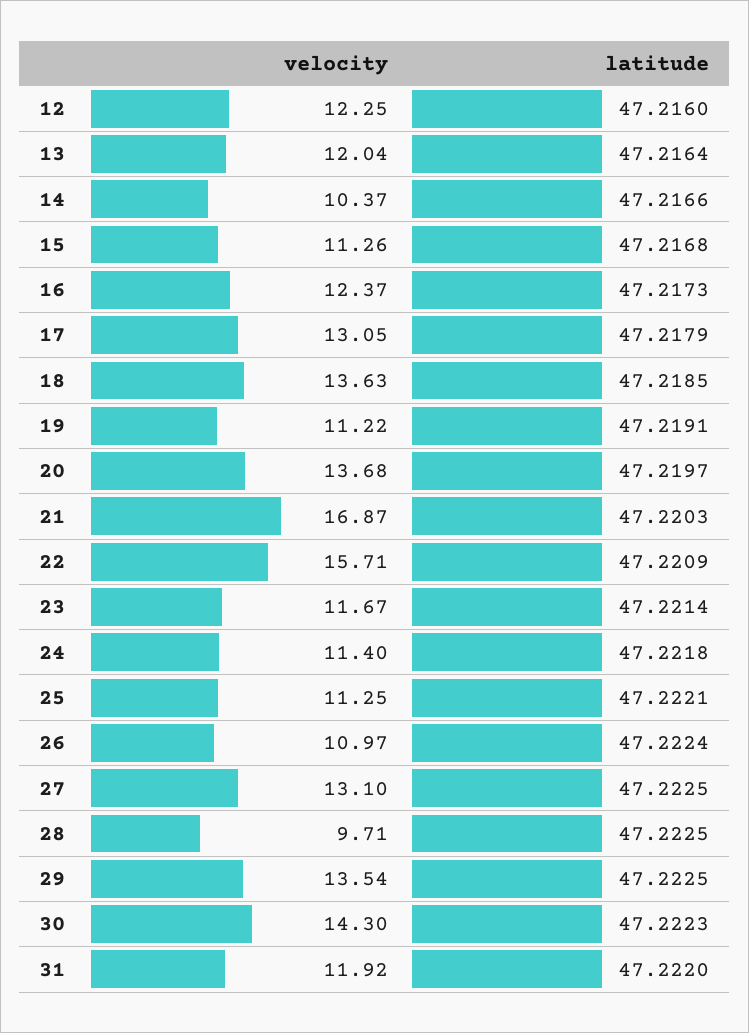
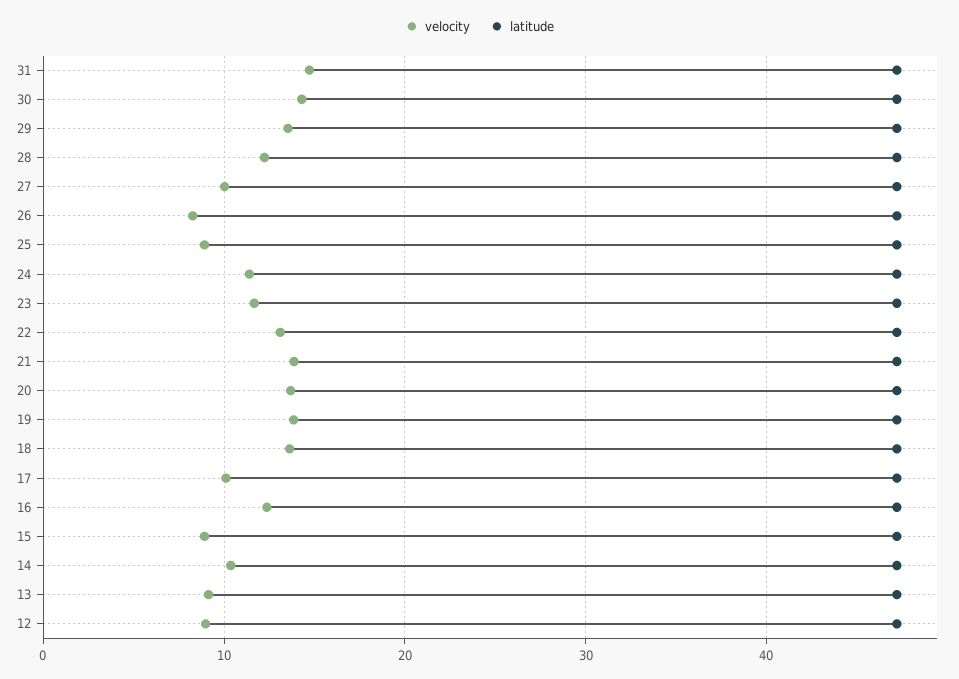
velocity, 12: 12.25 -> 9
velocity, 13: 12.04 -> 9
velocity, 15: 11.26 -> 9
velocity, 17: 13.05 -> 10
velocity, 19: 11.22 -> 14
velocity, 21: 16.87 -> 14
velocity, 22: 15.71 -> 13
velocity, 25: 11.25 -> 9
velocity, 26: 10.97 -> 8
velocity, 27: 13.1 -> 10
velocity, 28: 9.71 -> 12
velocity, 31: 11.92 -> 15

